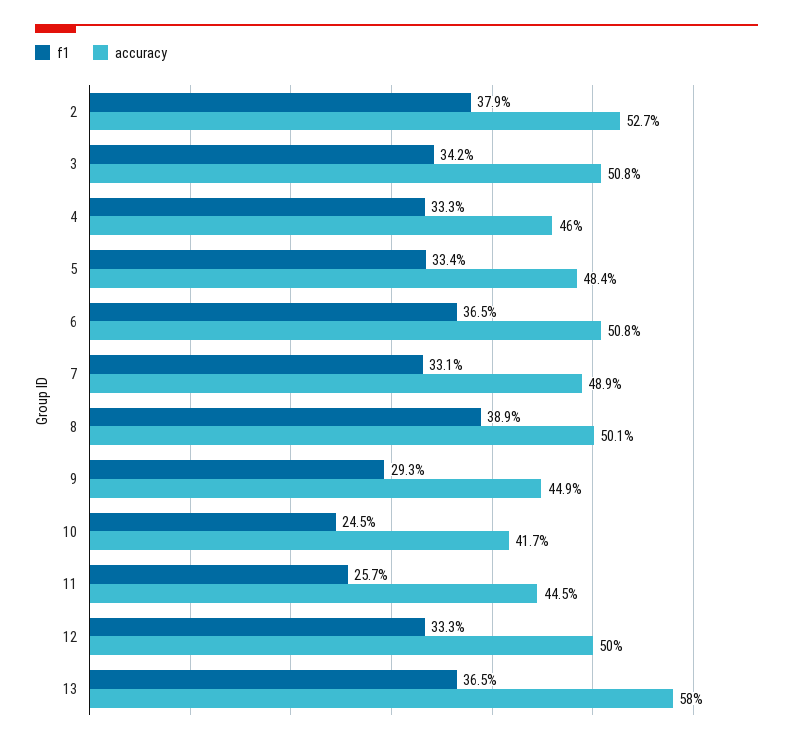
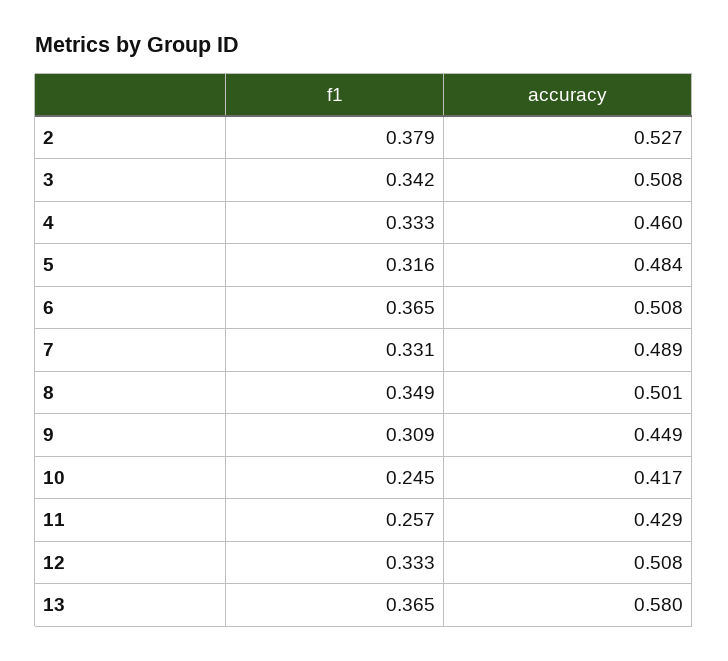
f1, 5: 0.334 -> 0.316
f1, 8: 0.389 -> 0.349
f1, 9: 0.293 -> 0.309
accuracy, 11: 0.445 -> 0.429
accuracy, 12: 0.5 -> 0.508

